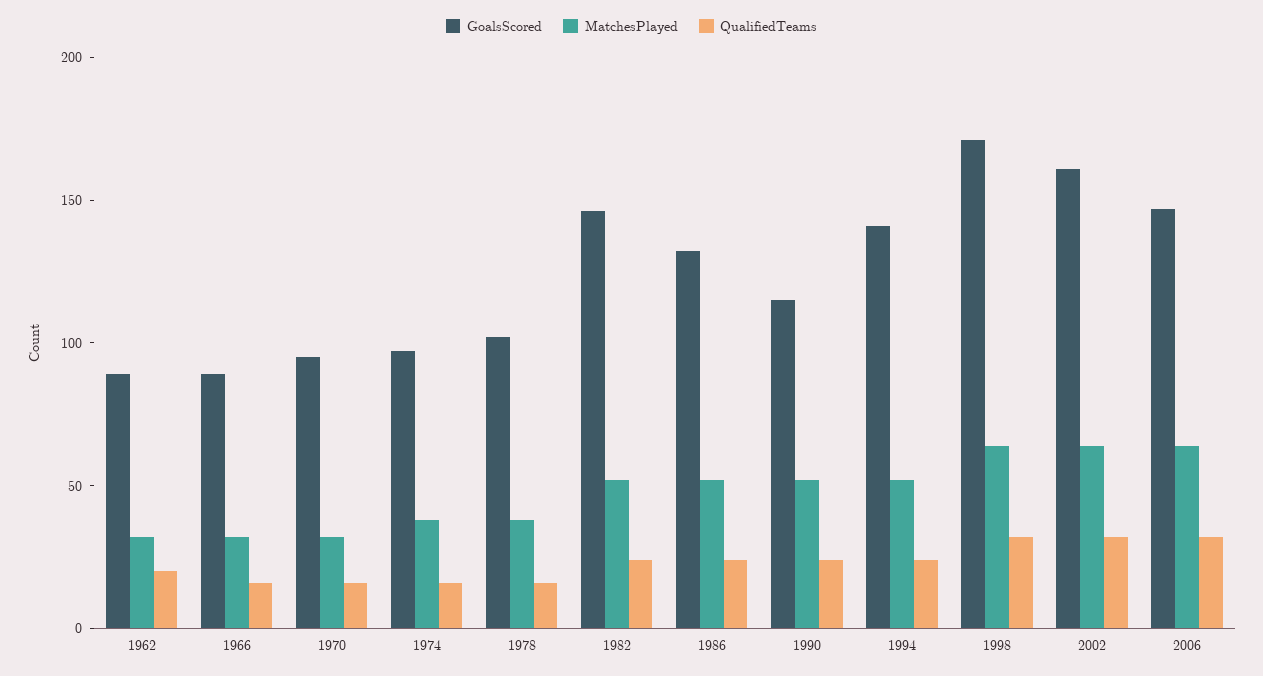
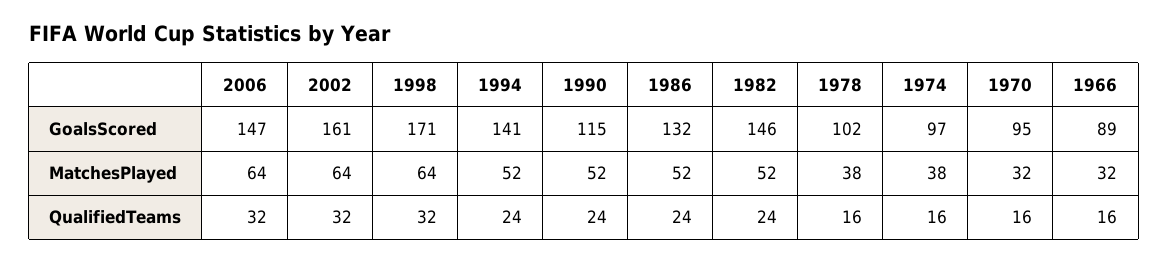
GoalsScored, 1962: 90 -> none
MatchesPlayed, 1962: 30 -> none
QualifiedTeams, 1962: 20 -> none

